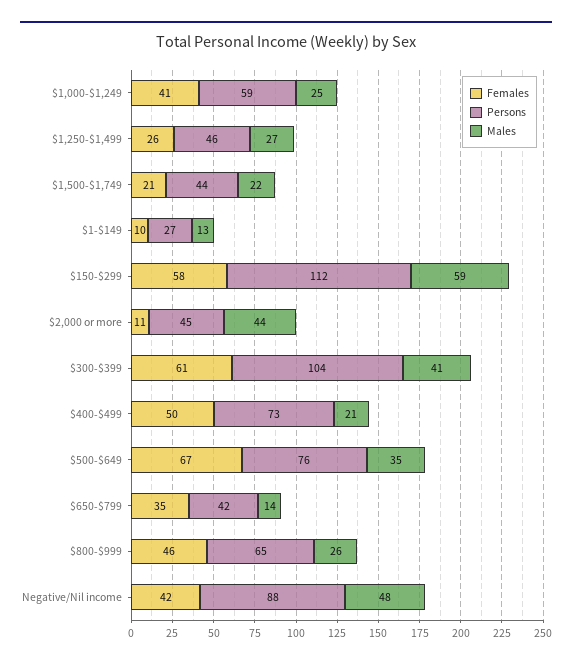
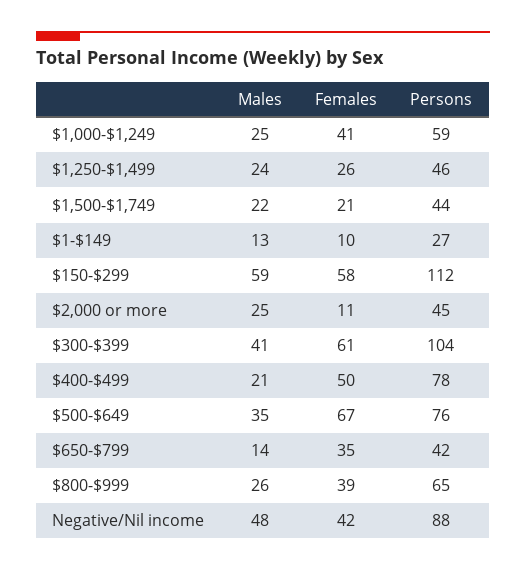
Males, $1,250-$1,499: 27 -> 24
Males, $2,000 or more: 44 -> 25
Persons, $400-$499: 73 -> 78
Females, $800-$999: 46 -> 39

